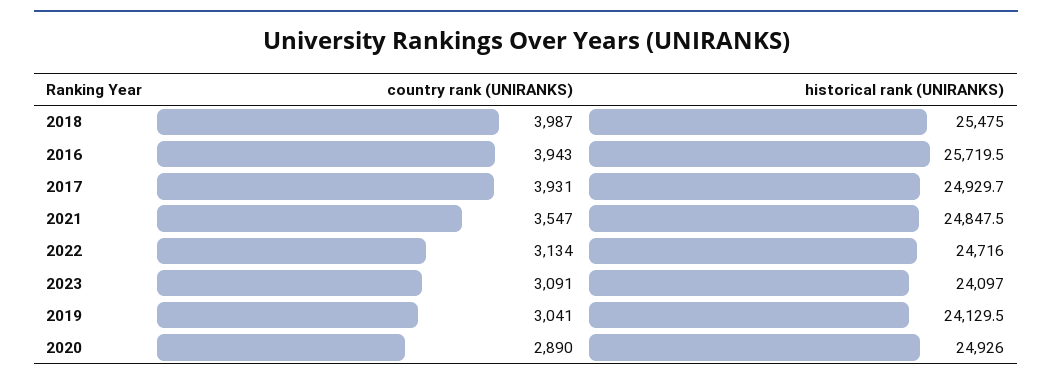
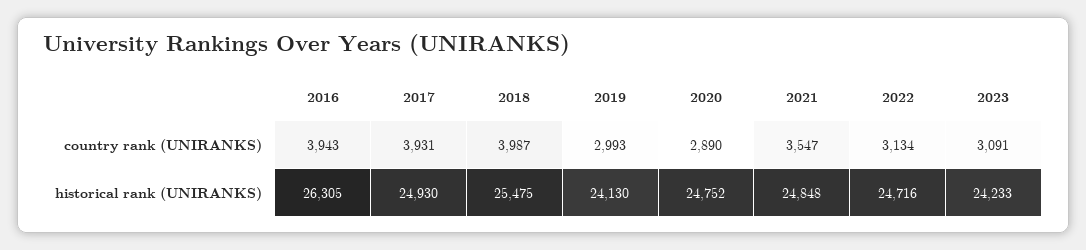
historical rank (UNIRANKS), 2016: 25719.5 -> 26305
historical rank (UNIRANKS), 2023: 24097 -> 24233
country rank (UNIRANKS), 2019: 3041 -> 2993
historical rank (UNIRANKS), 2020: 24926 -> 24752

